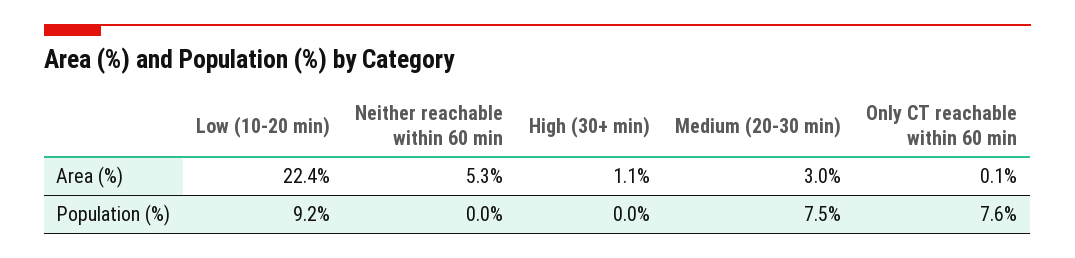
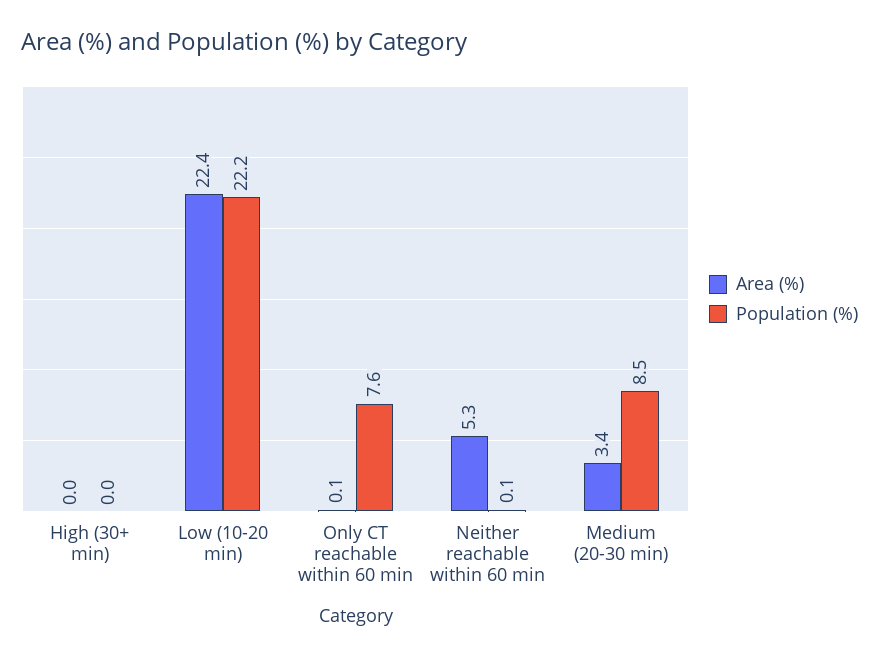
Area (%), High (30+ min): 1.1 -> 0
Area (%), Medium (20-30 min): 3 -> 3.4
Population (%), Low (10-20 min): 9.2 -> 22.2
Population (%), Neither reachable within 60 min: 0 -> 0.1
Population (%), Medium (20-30 min): 7.5 -> 8.5

